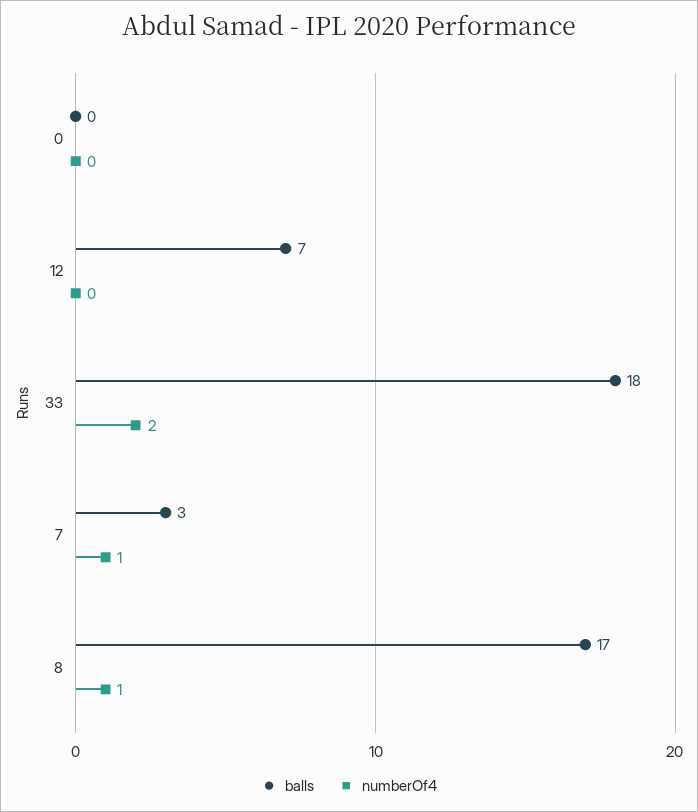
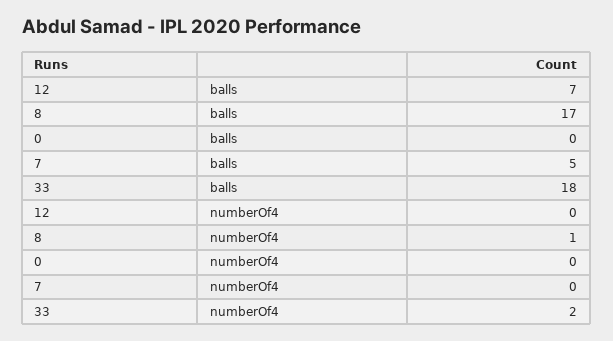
balls, 7: 3 -> 5
numberOf4, 7: 1 -> 0

